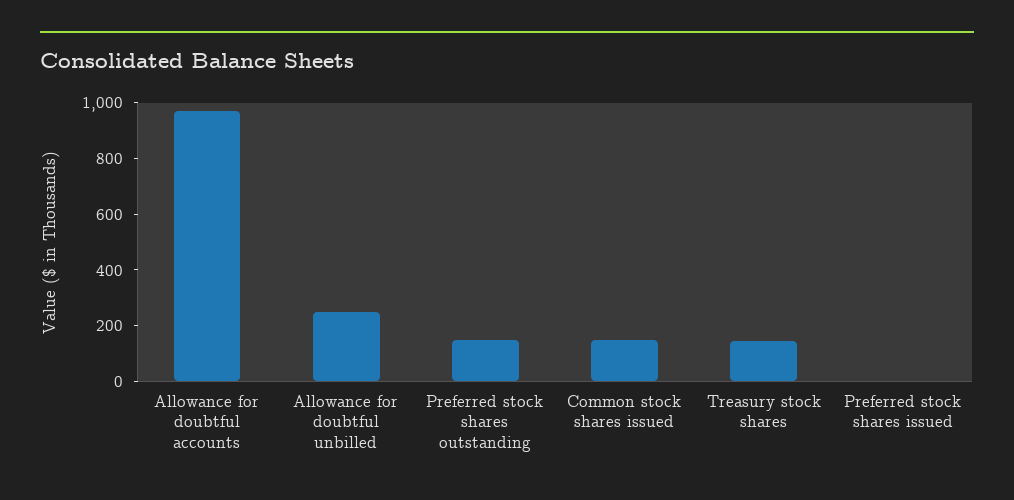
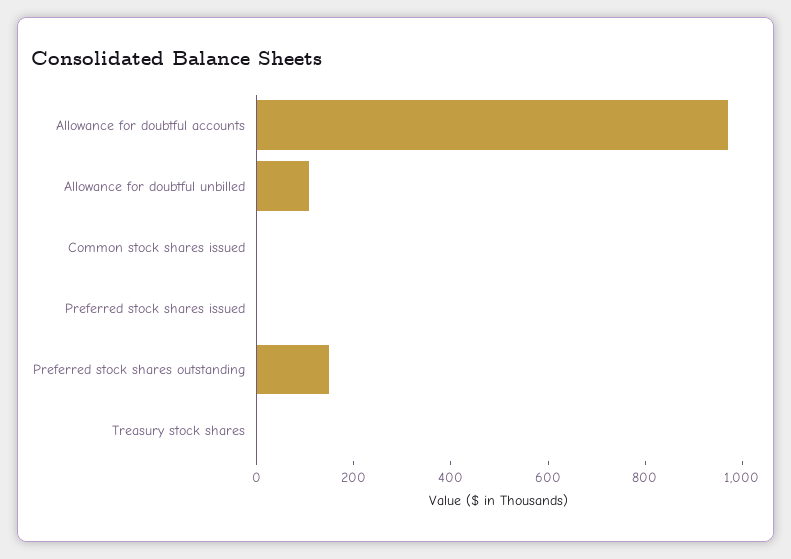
Allowance for doubtful unbilled: 250 -> 100
Common stock shares issued: 150 -> 0
Treasury stock shares: 150 -> 0

